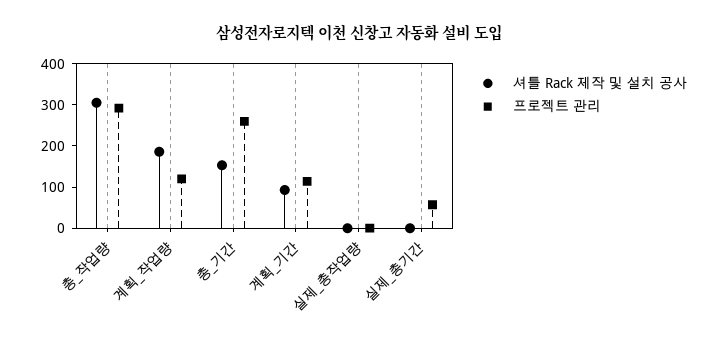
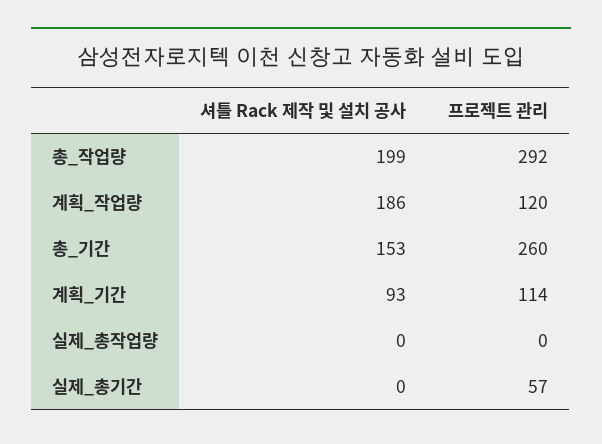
셔틀 Rack 제작 및 설치 공사, 총_작업량: 300 -> 199

